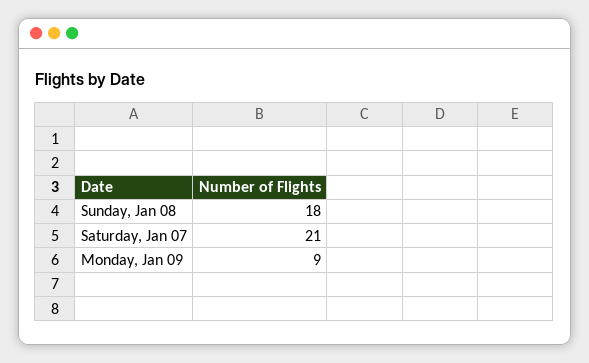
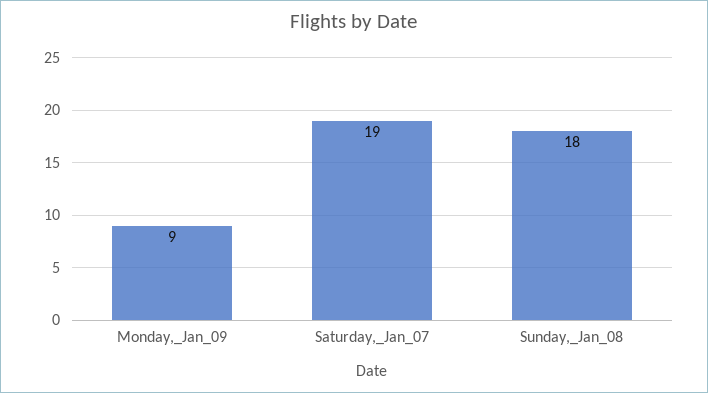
Saturday, Jan 07: 21 -> 19

